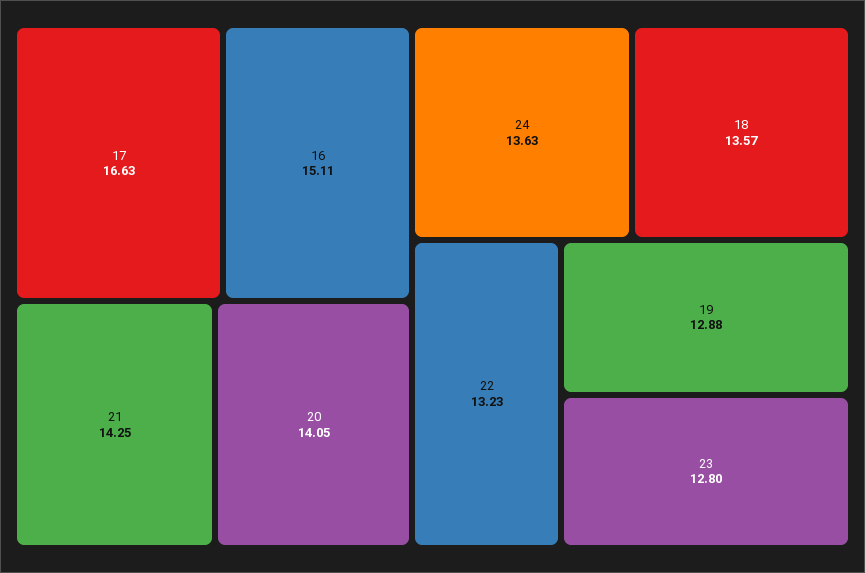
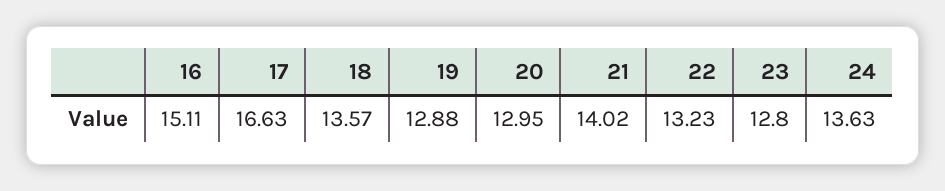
21: 14.25 -> 14.02
20: 14.05 -> 12.95

